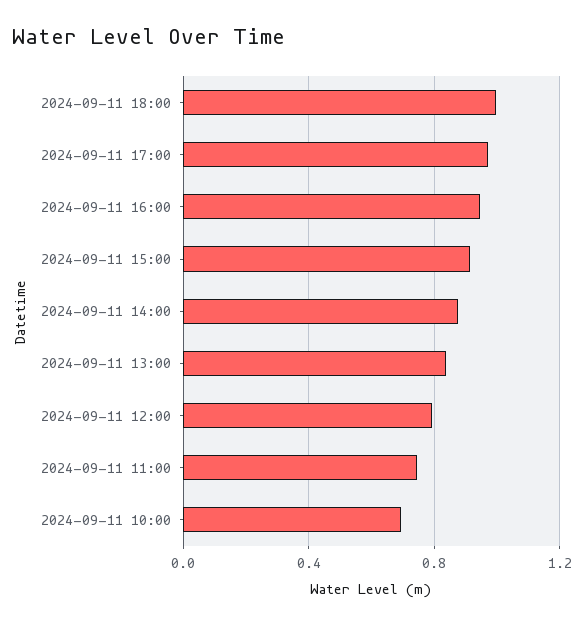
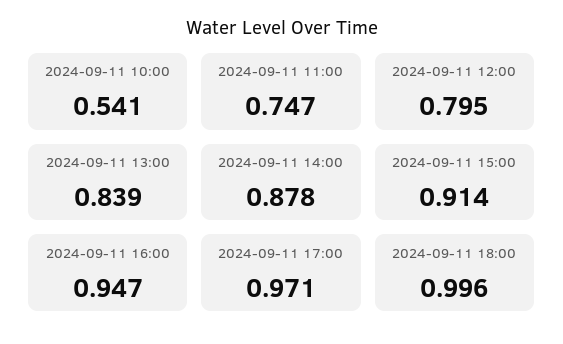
2024-09-11 10:00: 0.7 -> 0.541

